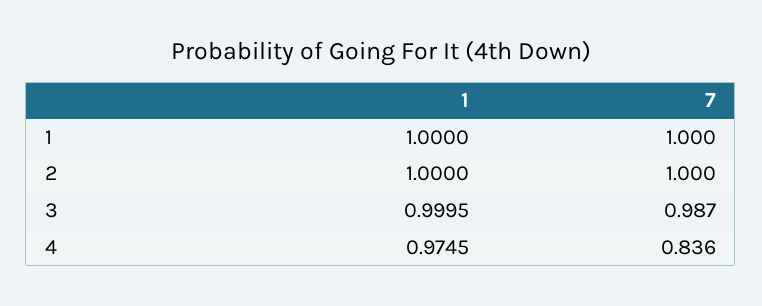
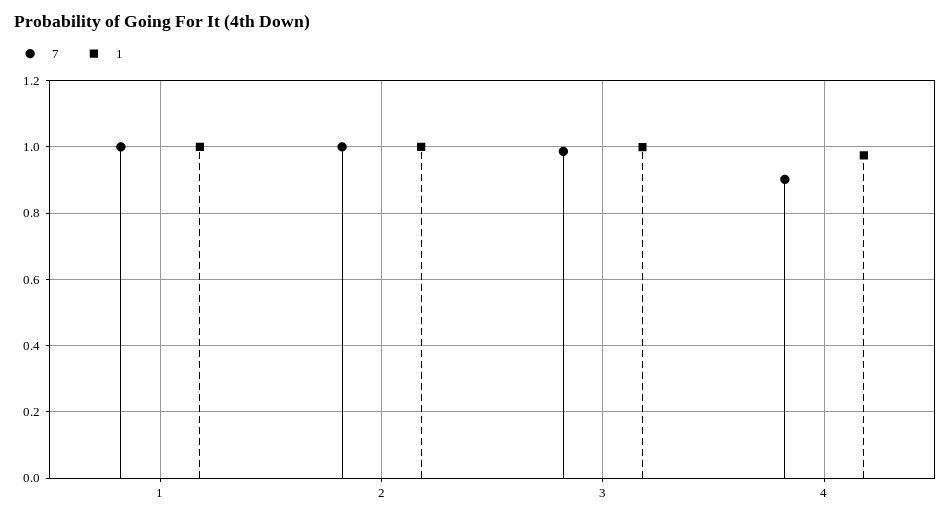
7, 4: 0.836 -> 0.9

